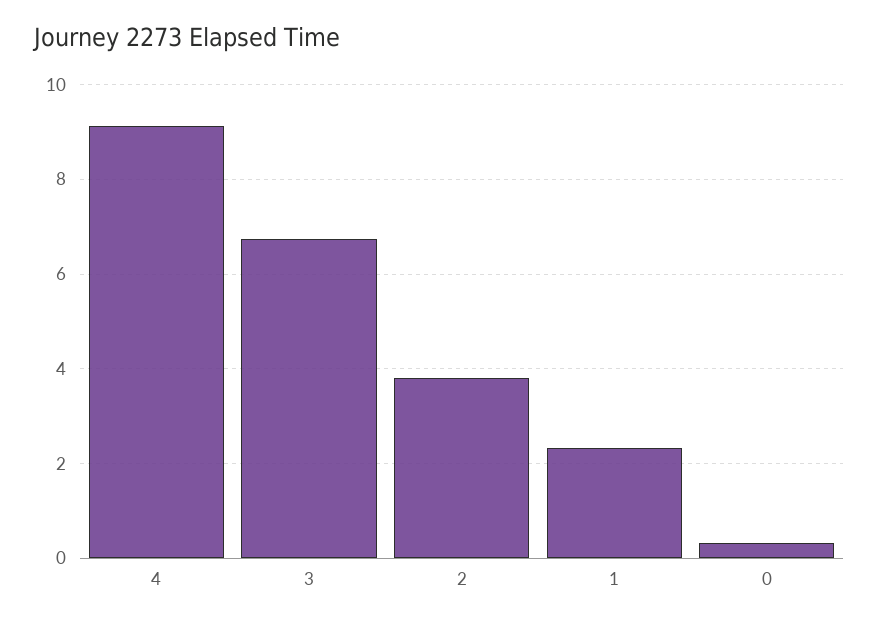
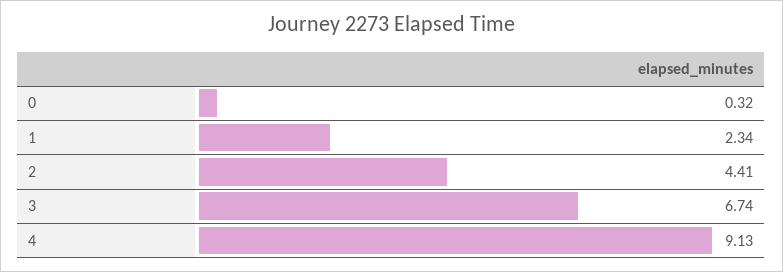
2: 3.8 -> 4.41

